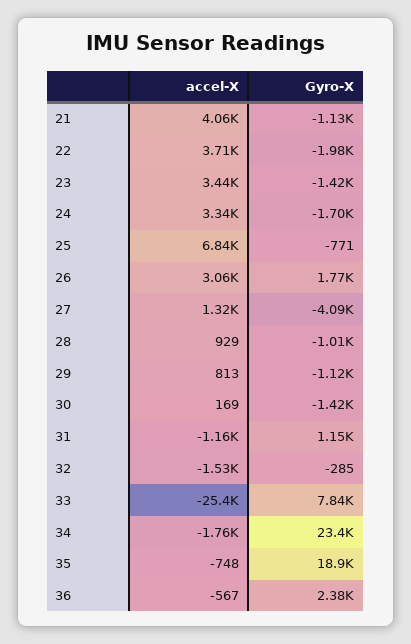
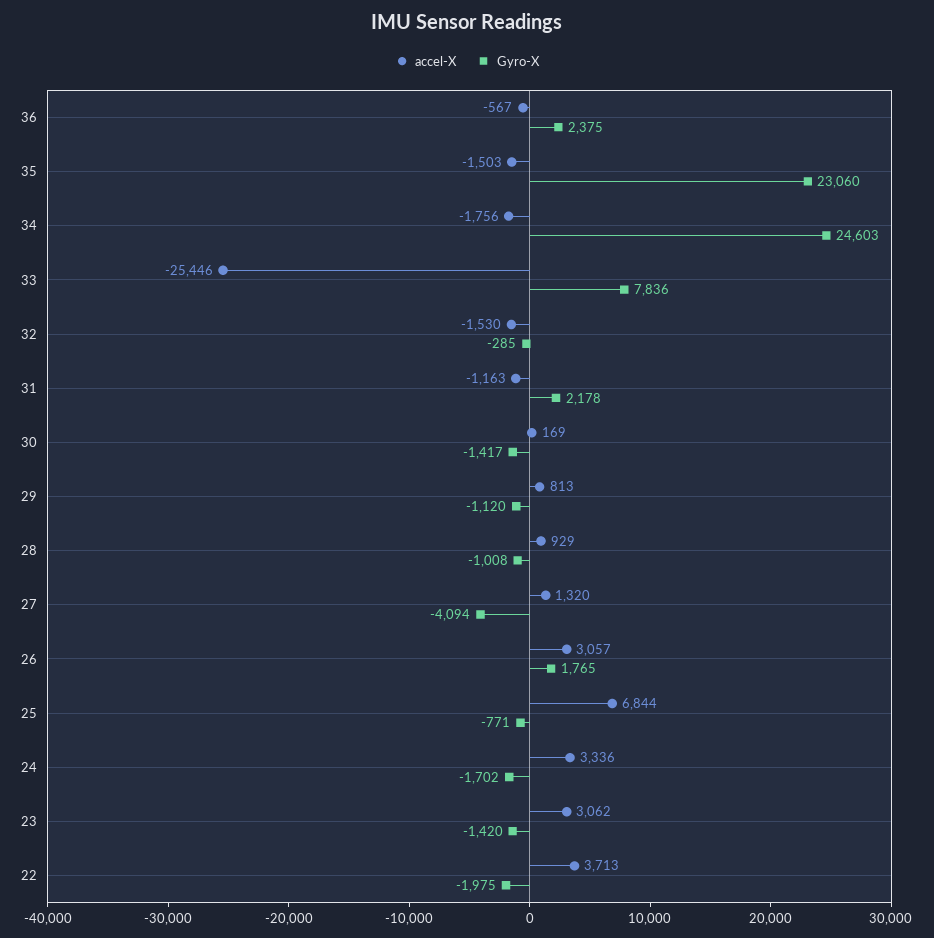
accel-X, 21: 4060 -> none
Gyro-X, 21: -1130 -> none
accel-X, 23: 3440 -> 3062
Gyro-X, 31: 1150 -> 2178
Gyro-X, 34: 23400 -> 24603
accel-X, 35: -748 -> -1503
Gyro-X, 35: 18900 -> 23060

